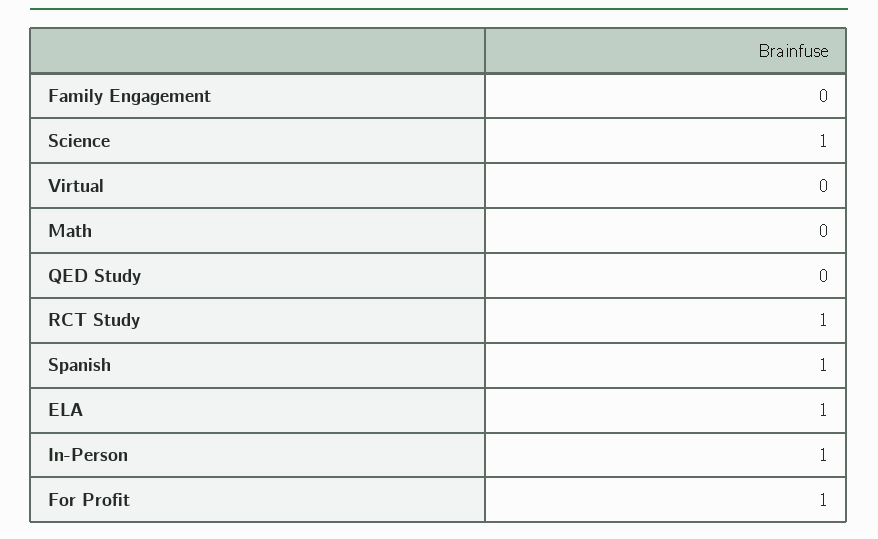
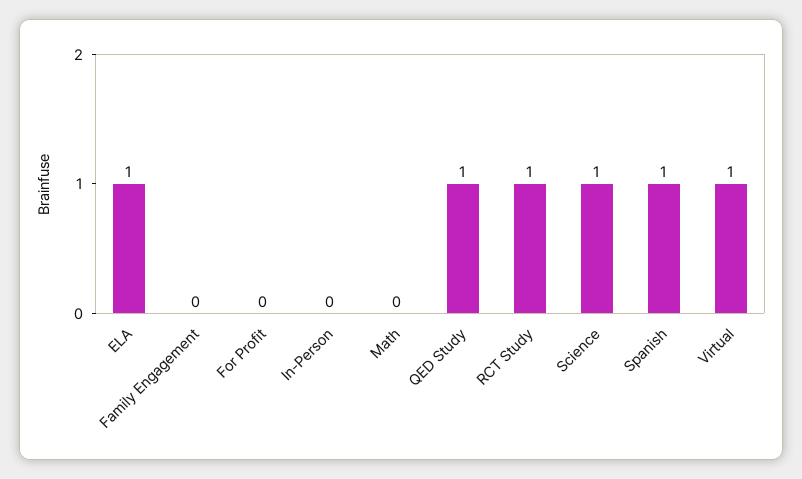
Virtual: 0 -> 1
QED Study: 0 -> 1
In-Person: 1 -> 0
For Profit: 1 -> 0

